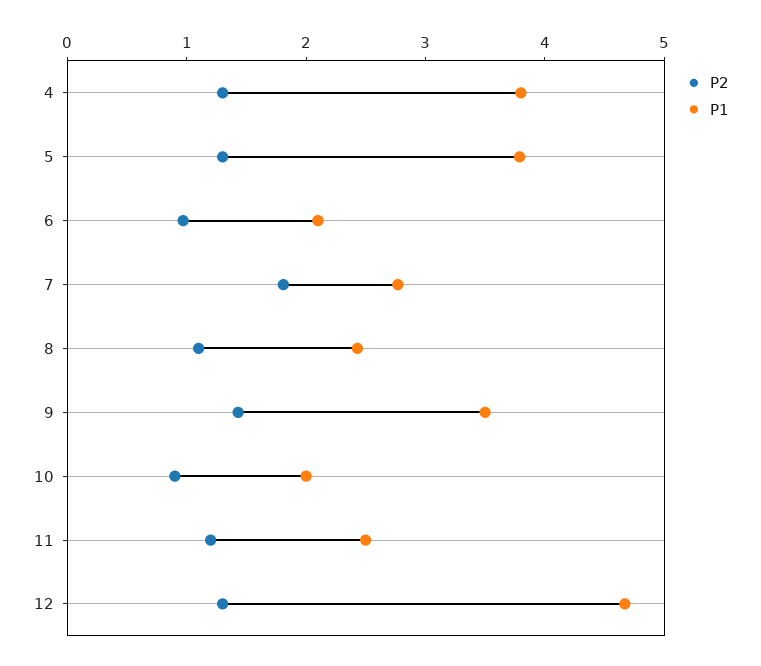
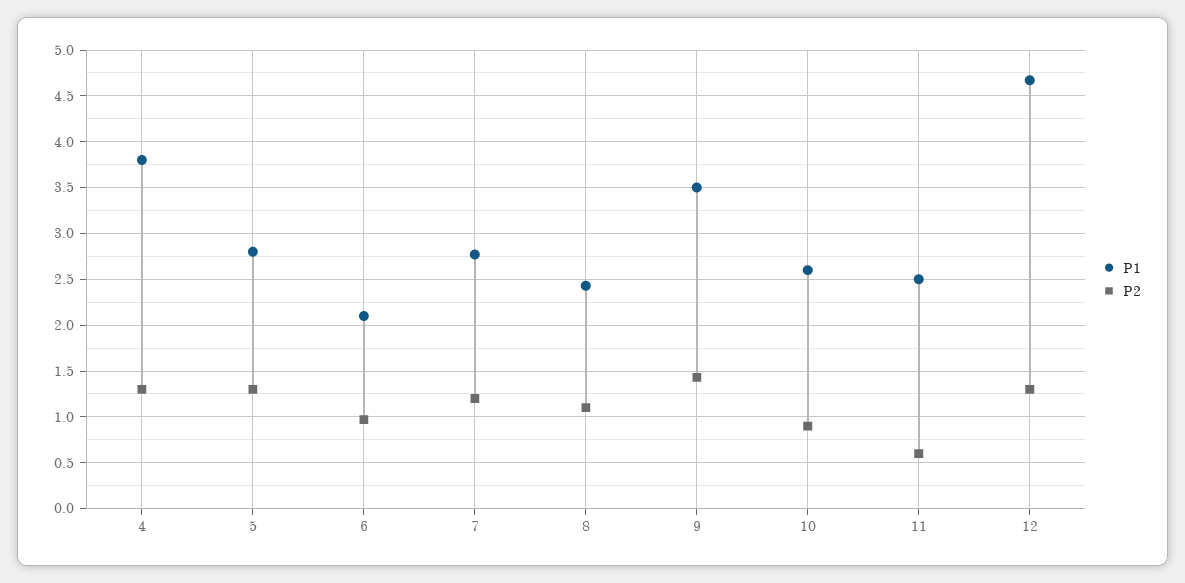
P1, 5: 3.8 -> 2.8
P2, 7: 1.8 -> 1.2
P1, 10: 2 -> 2.6
P2, 11: 1.2 -> 0.6

